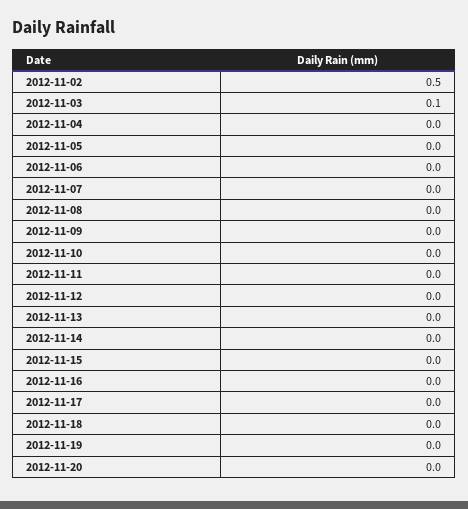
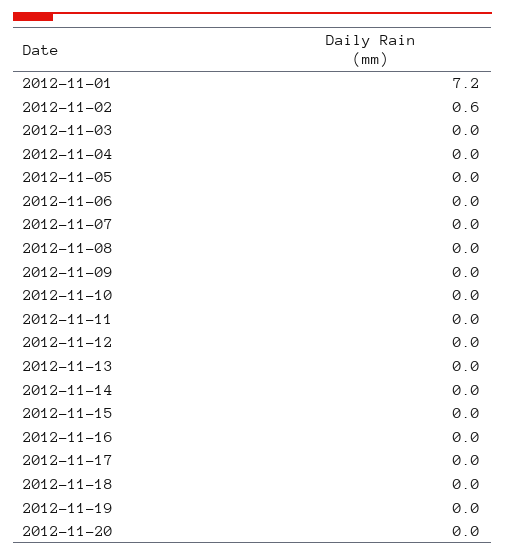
2012-11-02: 0.5 -> 0.6
2012-11-03: 0.1 -> 0
2012-11-01: none -> 7.2

